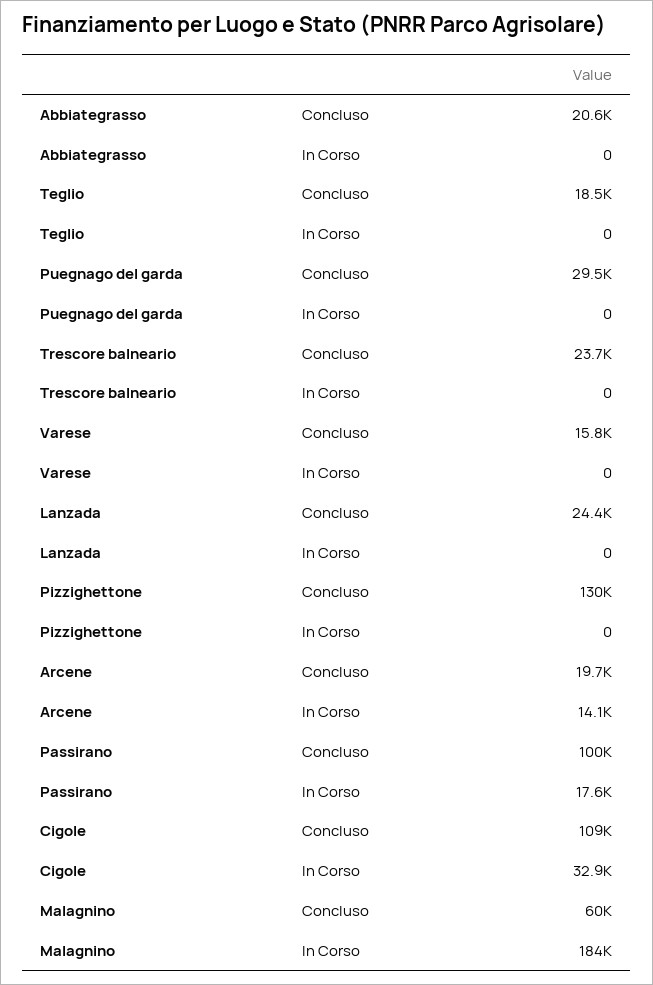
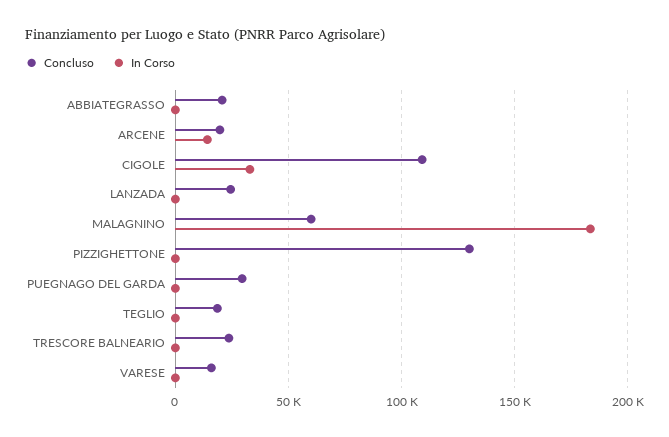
Concluso, Passirano: 100000 -> none
In Corso, Passirano: 17600 -> none

